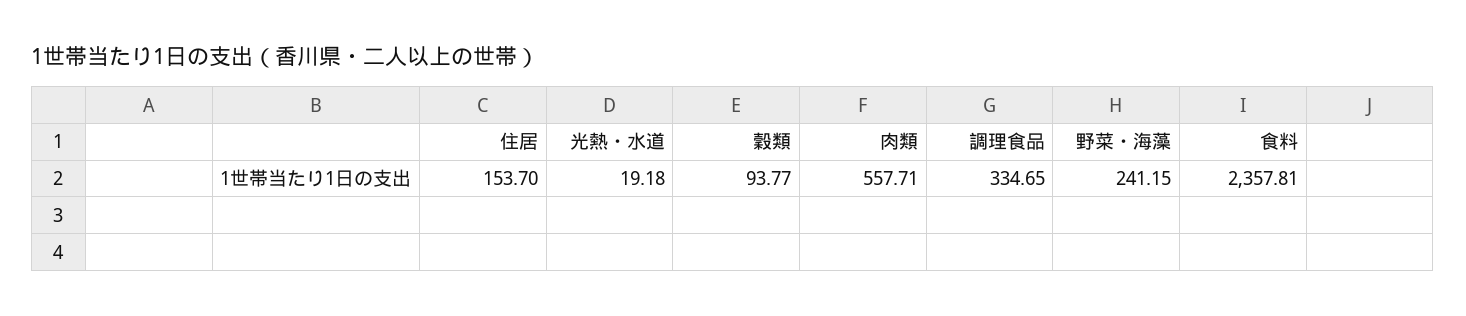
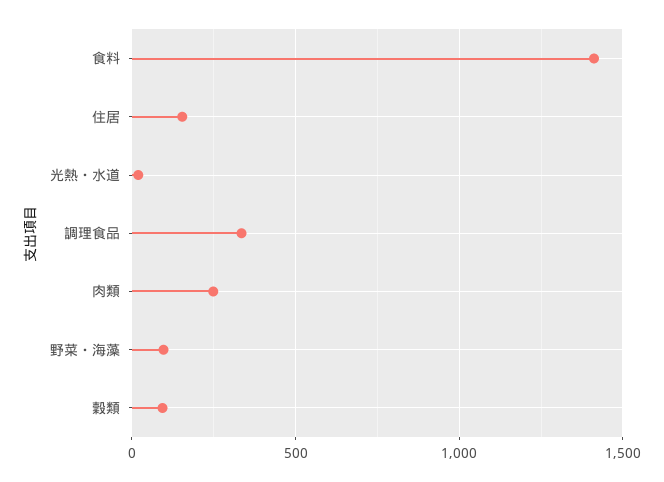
肉類: 557.71 -> 250
野菜・海藻: 241.15 -> 100
食料: 2357.81 -> 1400

